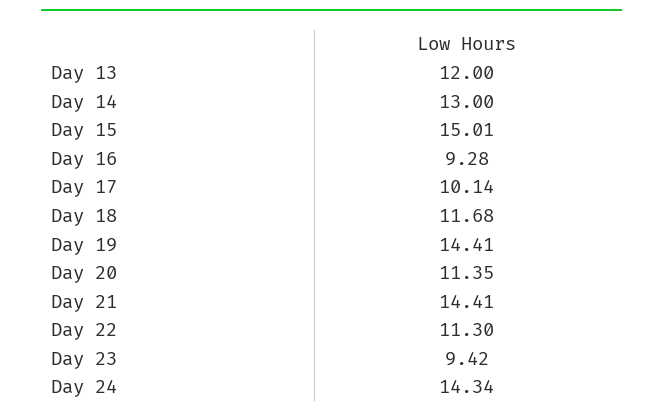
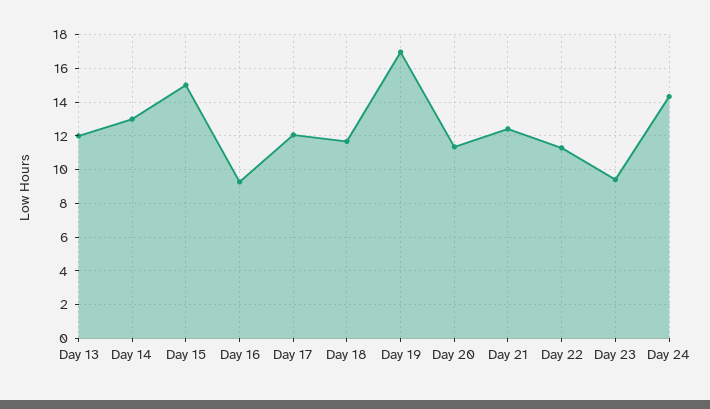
Day 17: 10.14 -> 12
Day 19: 14.41 -> 17
Day 21: 14.41 -> 12.5

